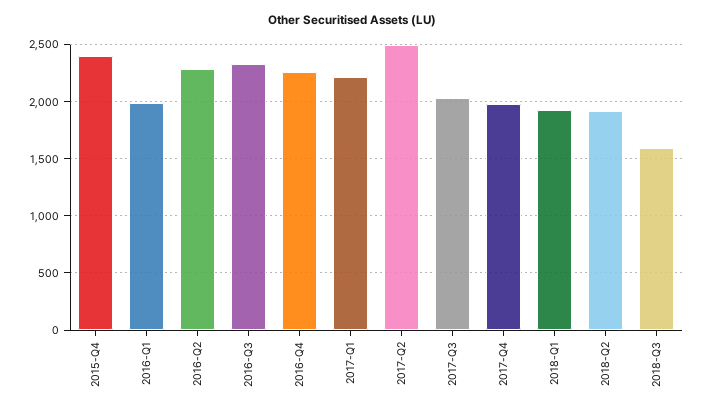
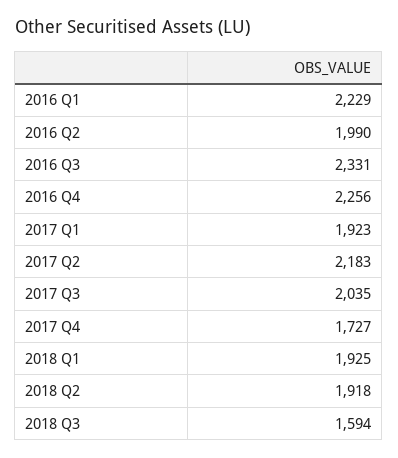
2015-Q4: 2400 -> none
2016-Q1: 2000 -> 2229
2016-Q2: 2300 -> 1990
2017-Q1: 2200 -> 1923
2017-Q2: 2500 -> 2183
2017-Q4: 2000 -> 1727

